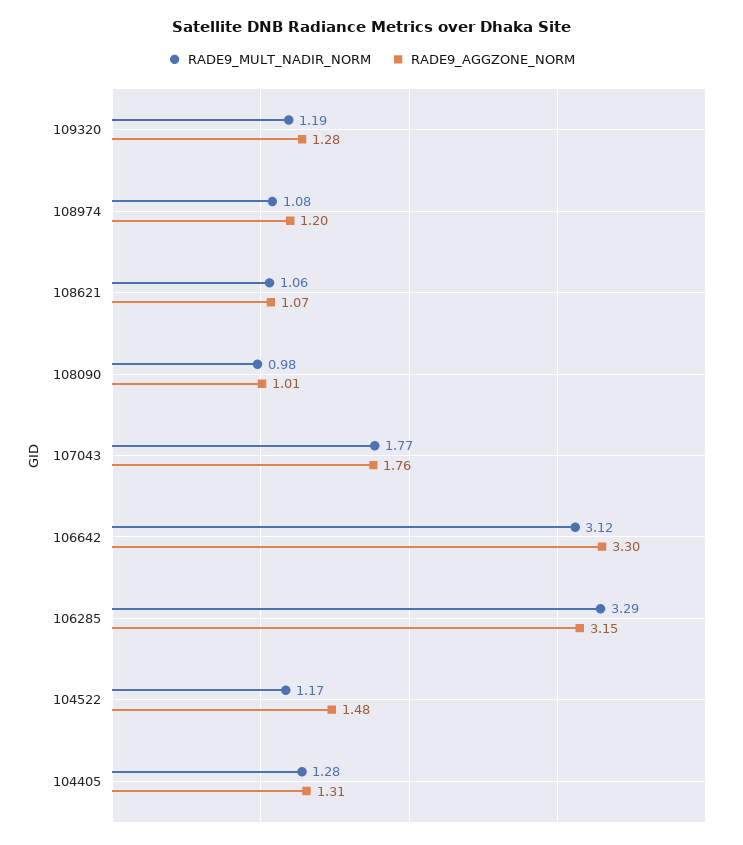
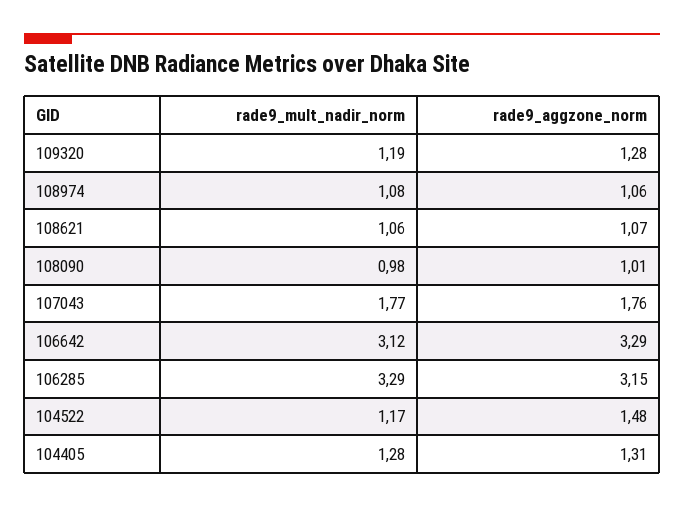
RADE9_AGGZONE_NORM, 108974: 1.2 -> 1.06
RADE9_AGGZONE_NORM, 106642: 3.3 -> 3.29

